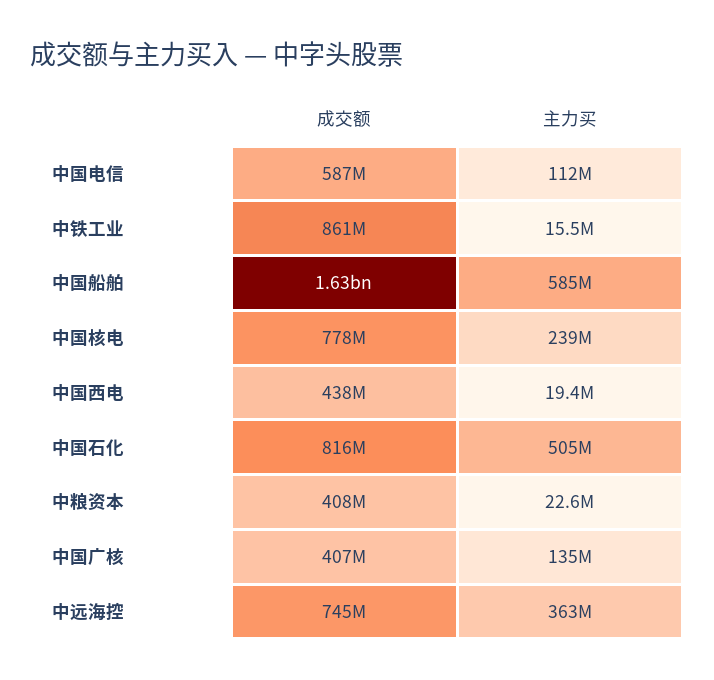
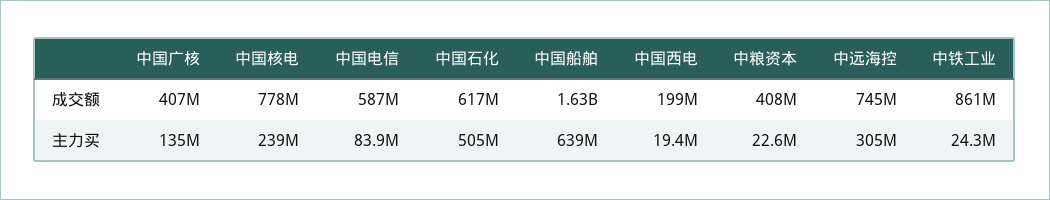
主力买, 中国电信: 112000000 -> 83900000
主力买, 中铁工业: 15500000 -> 24300000
主力买, 中国船舶: 585000000 -> 639000000
成交额, 中国西电: 438000000 -> 199000000
成交额, 中国石化: 816000000 -> 617000000
主力买, 中远海控: 363000000 -> 305000000

